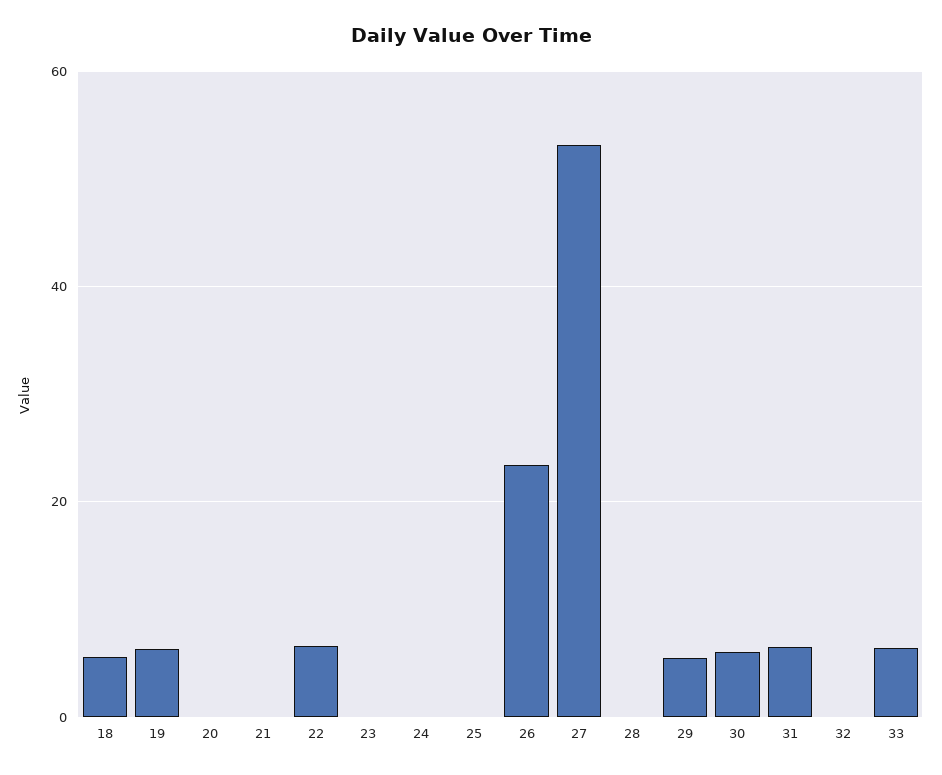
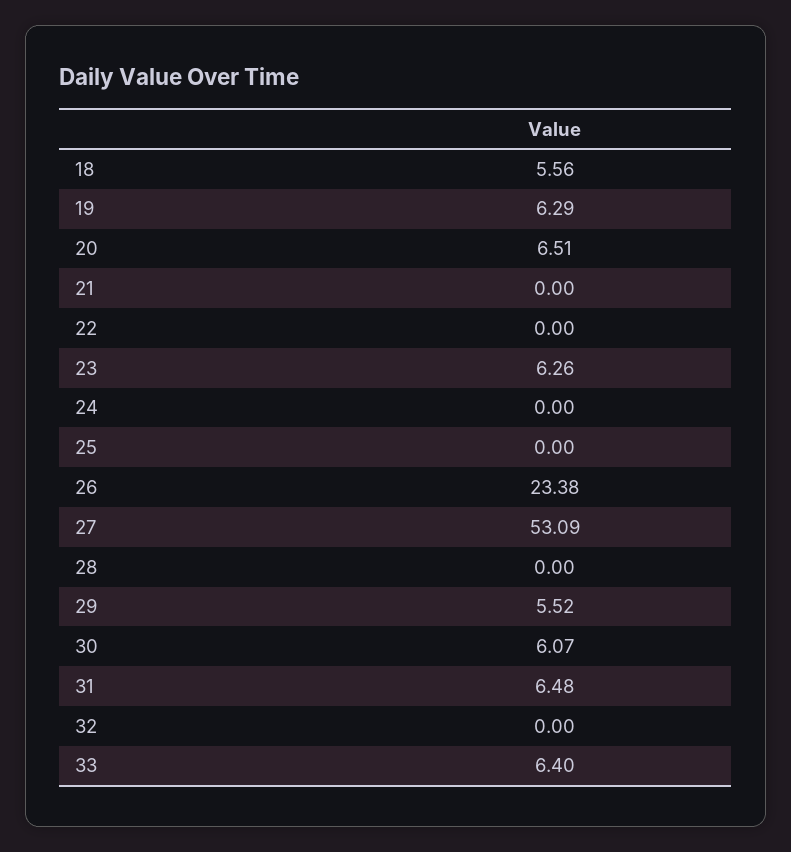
20: 0 -> 6.51
22: 6 -> 0
23: 0 -> 6.26

